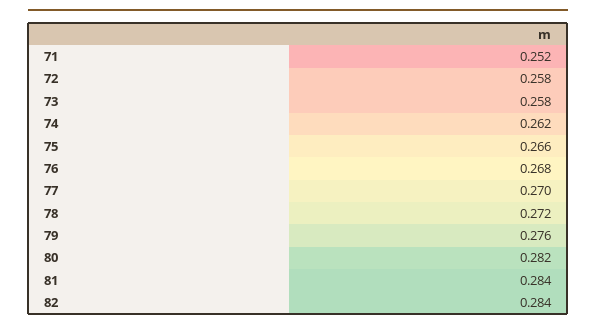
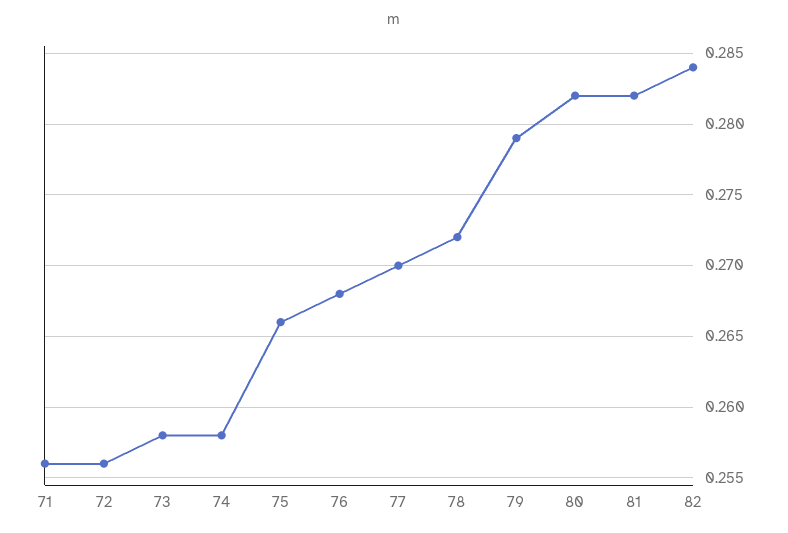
71: 0.252 -> 0.256
72: 0.258 -> 0.256
74: 0.262 -> 0.258
79: 0.276 -> 0.279
81: 0.284 -> 0.282

